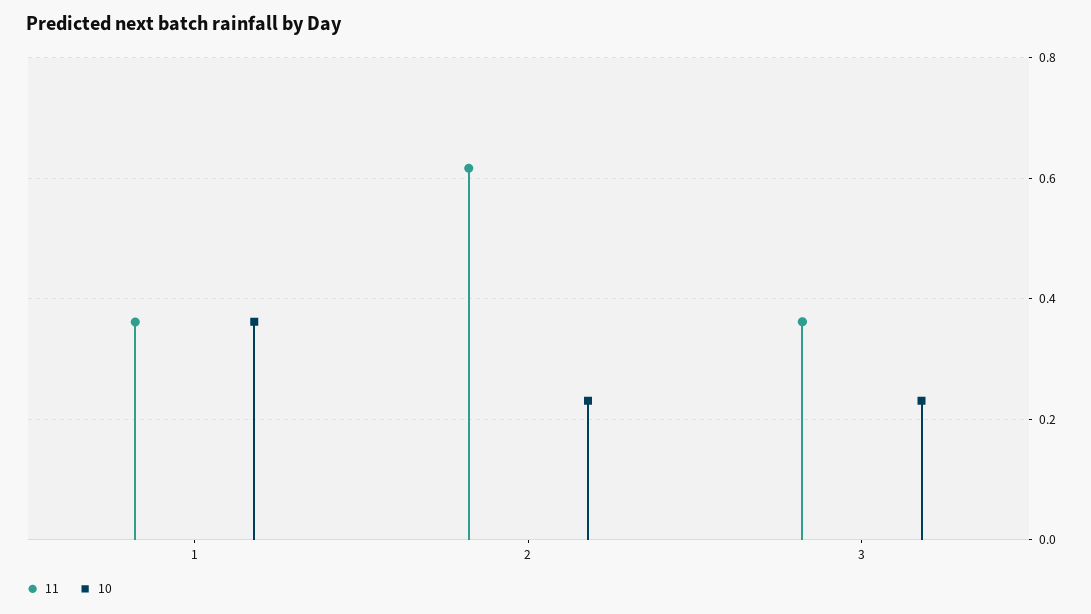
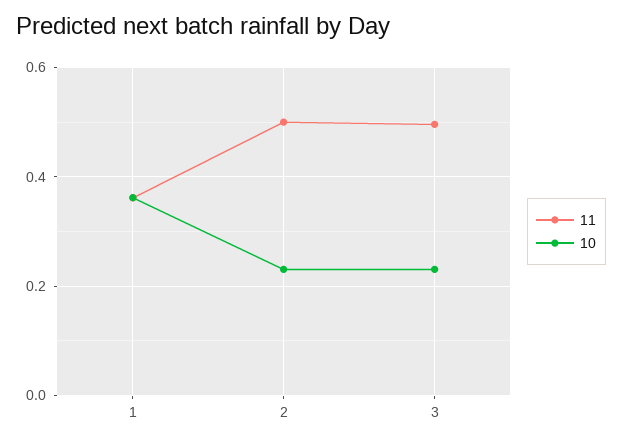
11, 2: 0.62 -> 0.5
11, 3: 0.36 -> 0.5

